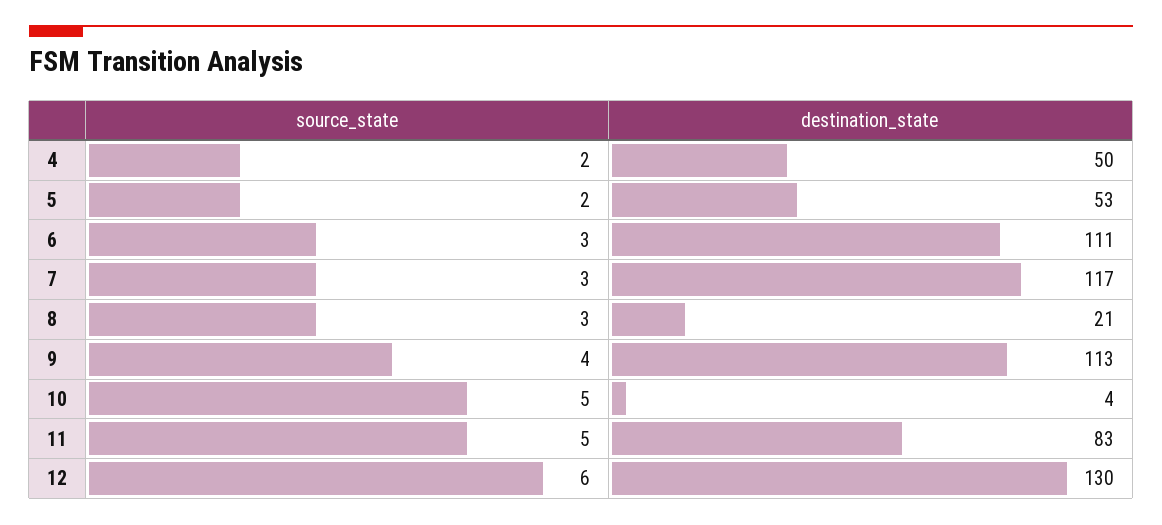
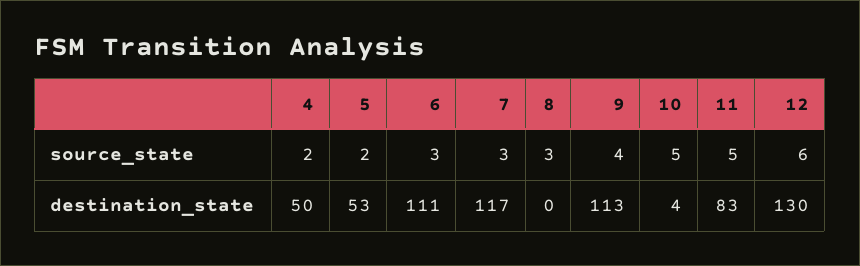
destination_state, 8: 21 -> 0

